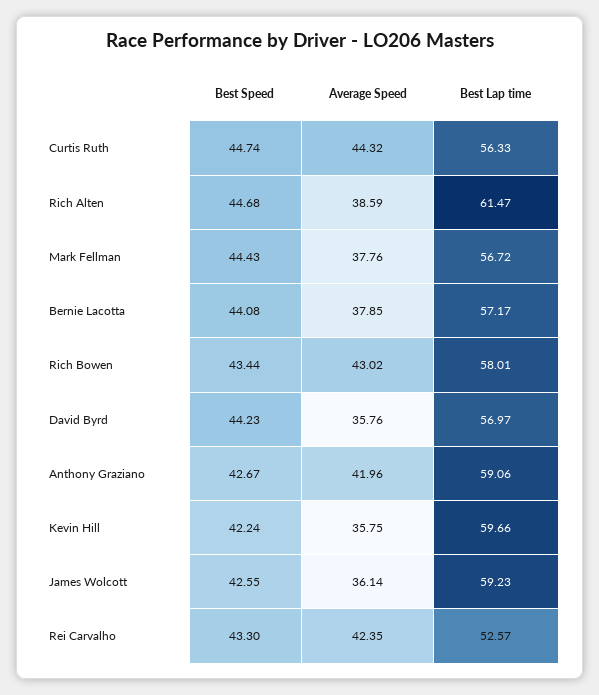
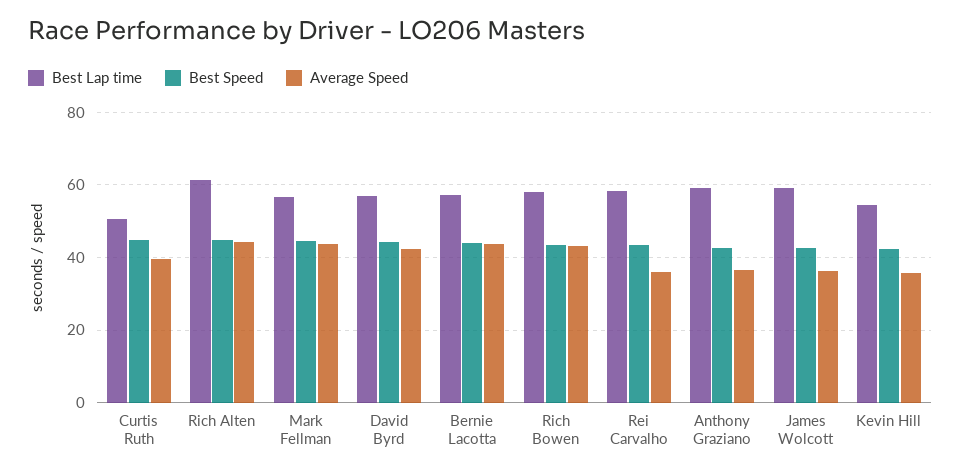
Average Speed, Curtis Ruth: 44.32 -> 40
Best Lap time, Curtis Ruth: 56.33 -> 50
Average Speed, Rich Alten: 38.59 -> 44
Average Speed, Mark Fellman: 37.76 -> 44
Average Speed, Bernie Lacotta: 37.85 -> 44
Average Speed, David Byrd: 35.76 -> 42
Average Speed, Anthony Graziano: 41.96 -> 36
Best Lap time, Kevin Hill: 59.66 -> 54
Average Speed, Rei Carvalho: 42.35 -> 36
Best Lap time, Rei Carvalho: 52.57 -> 58

